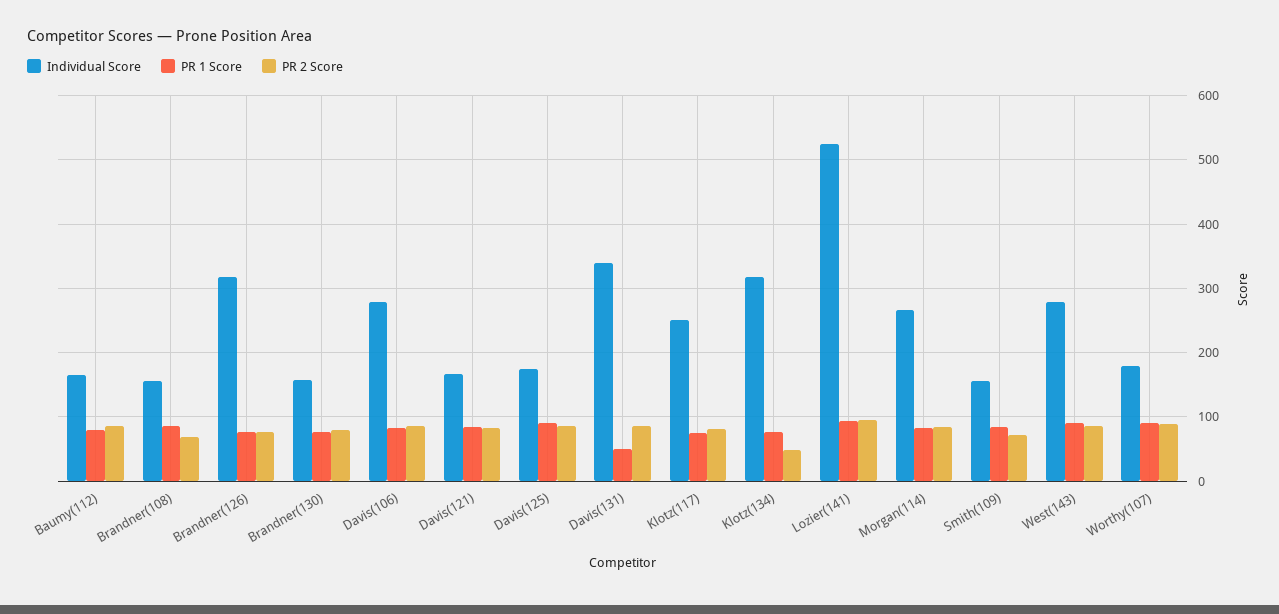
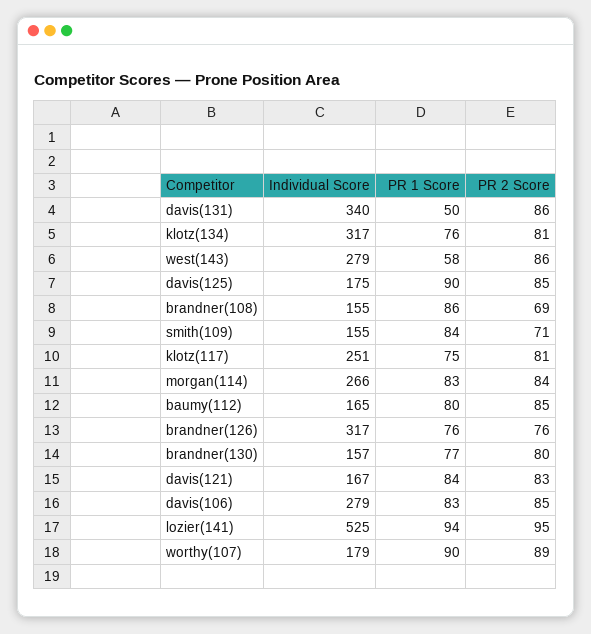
PR 2 Score, Klotz(134): 50 -> 81
PR 1 Score, West(143): 90 -> 58

